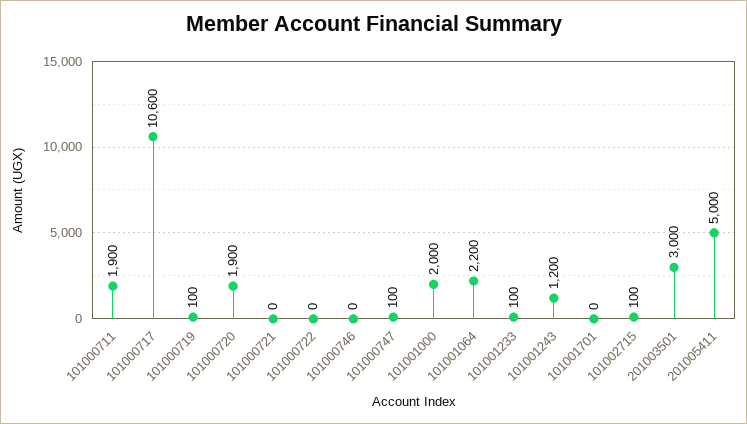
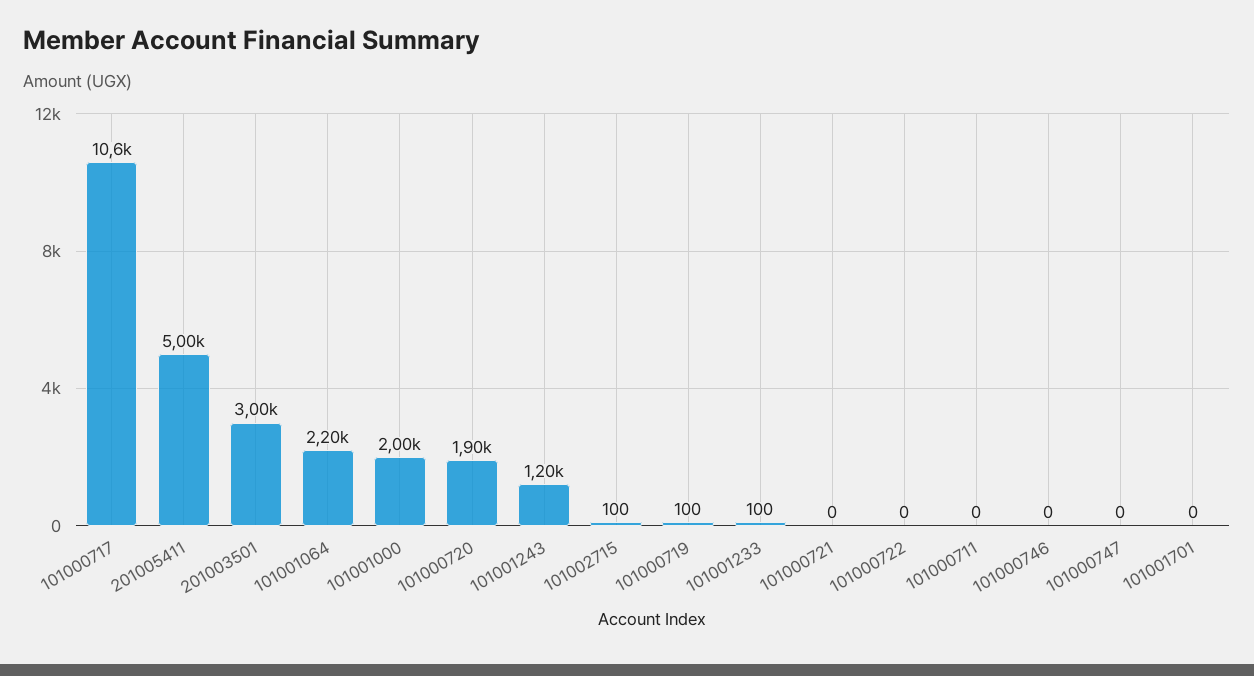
101000711: 1900 -> 0
101000747: 100 -> 0

